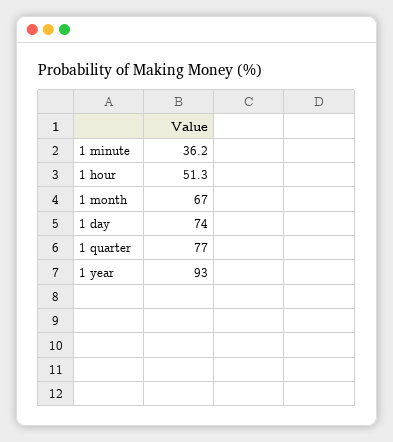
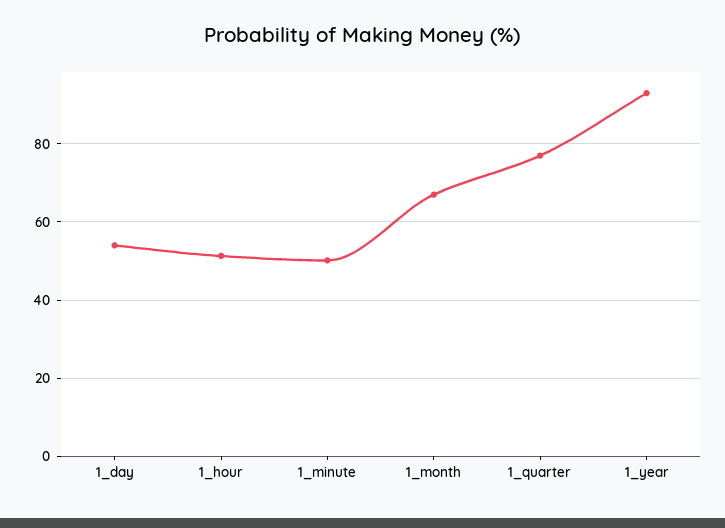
1 minute: 36.2 -> 50
1 day: 74 -> 54

